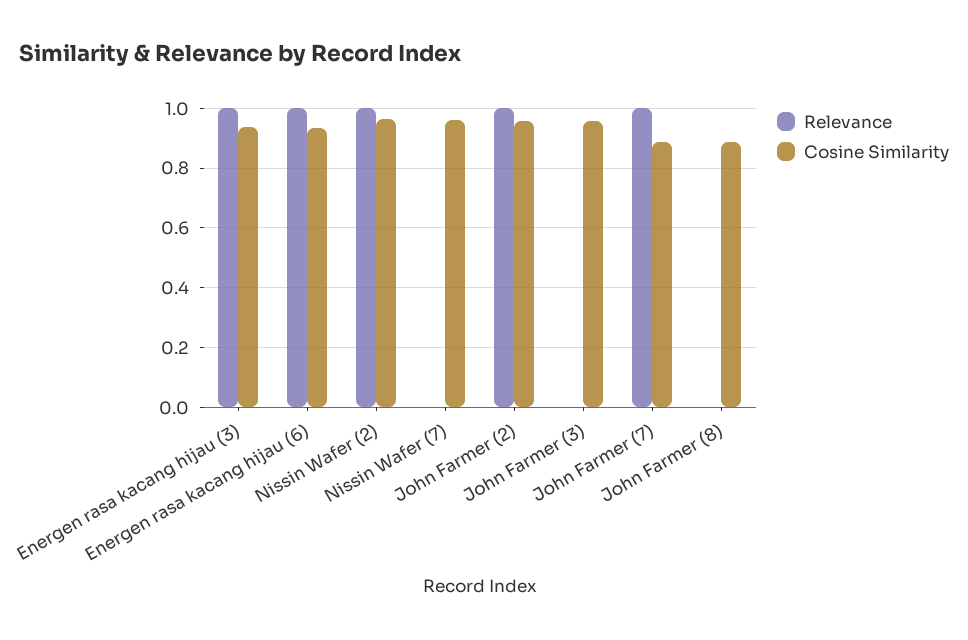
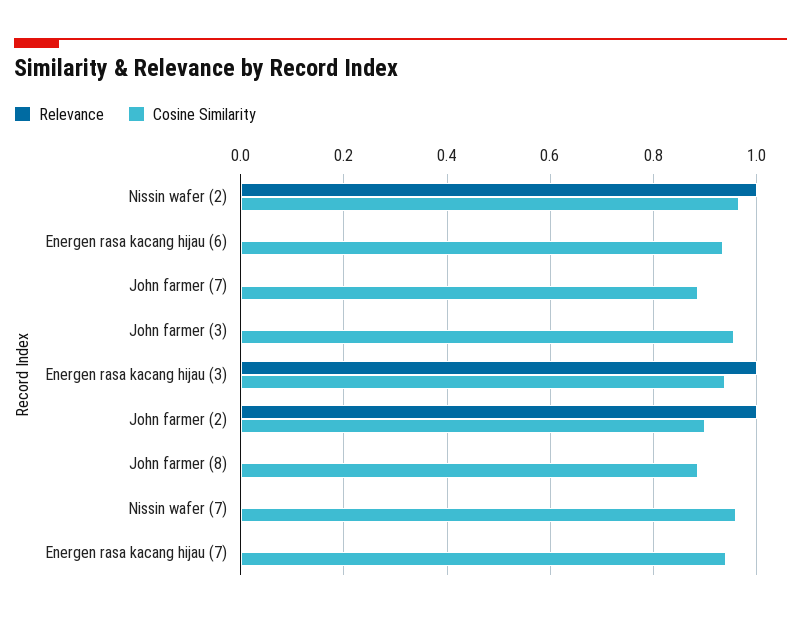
Relevance, Energen rasa kacang hijau (6): 1 -> 0
Cosine Similarity, John Farmer (2): 0.95 -> 0.9
Relevance, John Farmer (7): 1 -> 0
Relevance, Energen rasa kacang hijau (7): none -> 0
Cosine Similarity, Energen rasa kacang hijau (7): none -> 0.94

